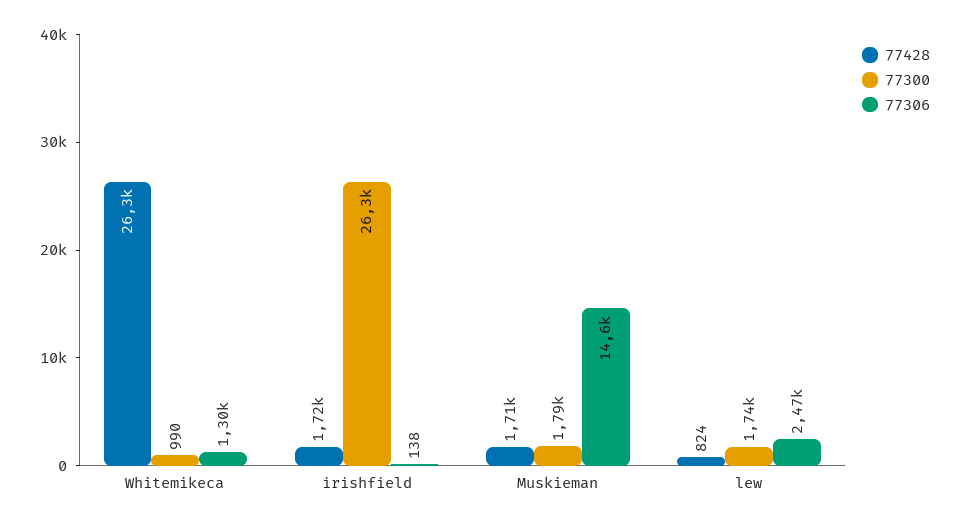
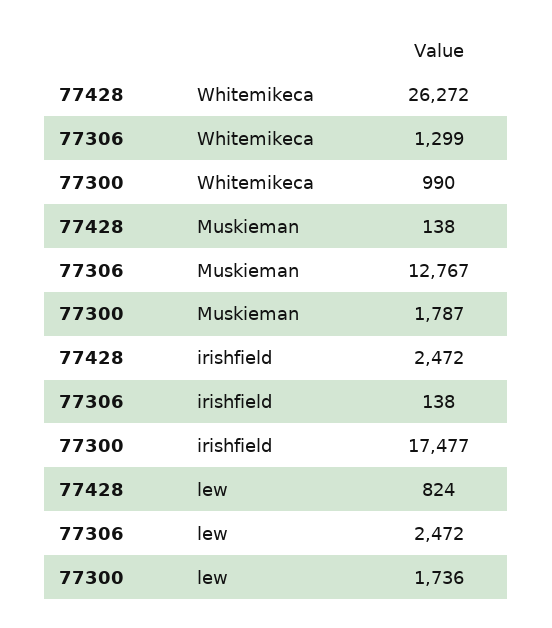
77428, irishfield: 1720 -> 2472
77300, irishfield: 26300 -> 17477
77428, Muskieman: 1710 -> 138
77306, Muskieman: 14600 -> 12767

